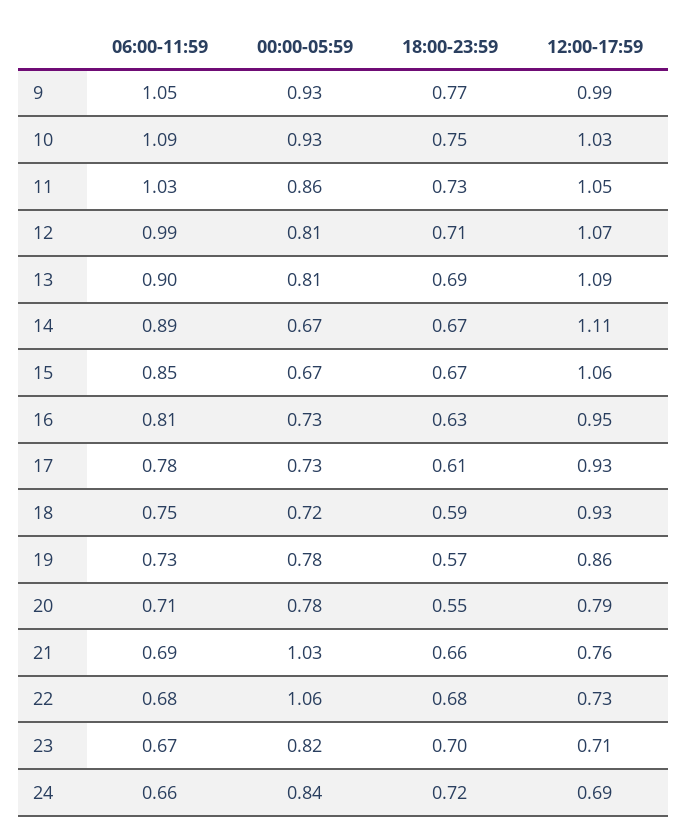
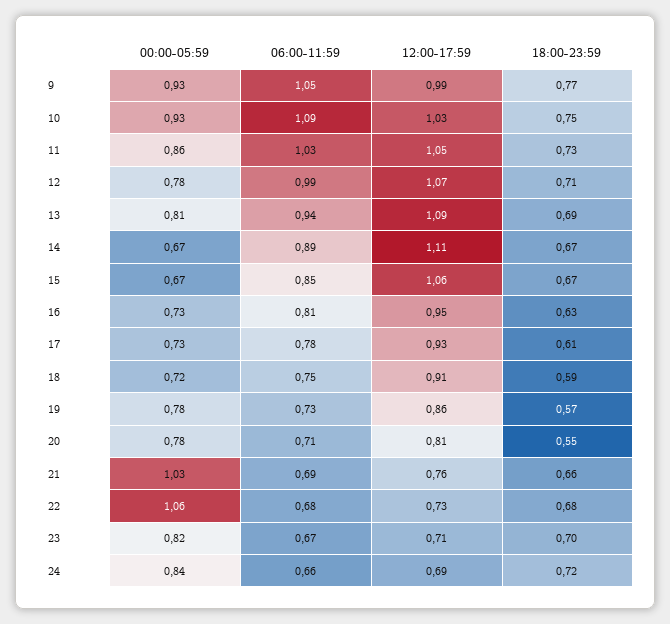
00:00-05:59, 12: 0.81 -> 0.78
06:00-11:59, 13: 0.9 -> 0.94
12:00-17:59, 18: 0.93 -> 0.91
12:00-17:59, 20: 0.79 -> 0.81

